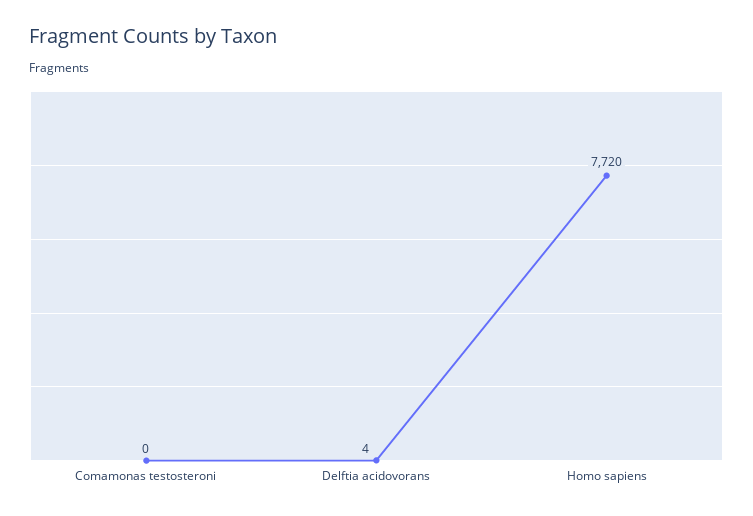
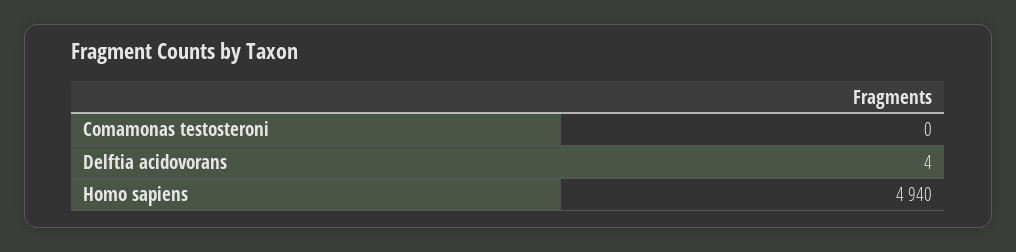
Homo sapiens: 7720 -> 4940

